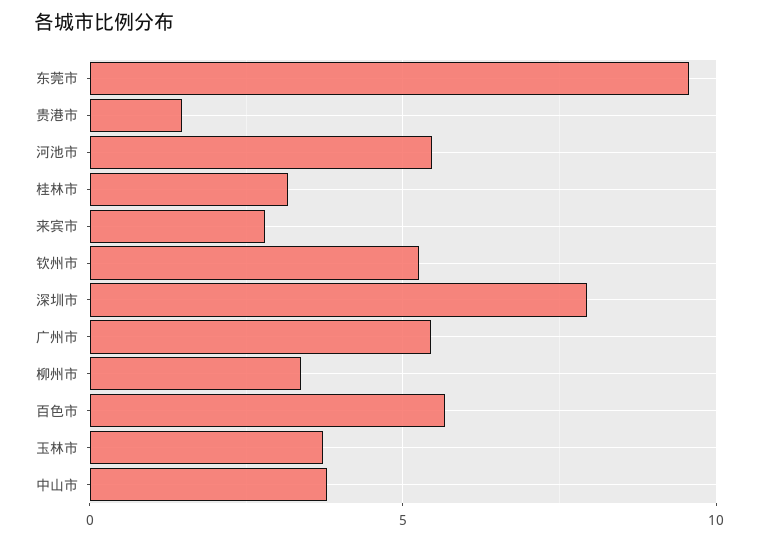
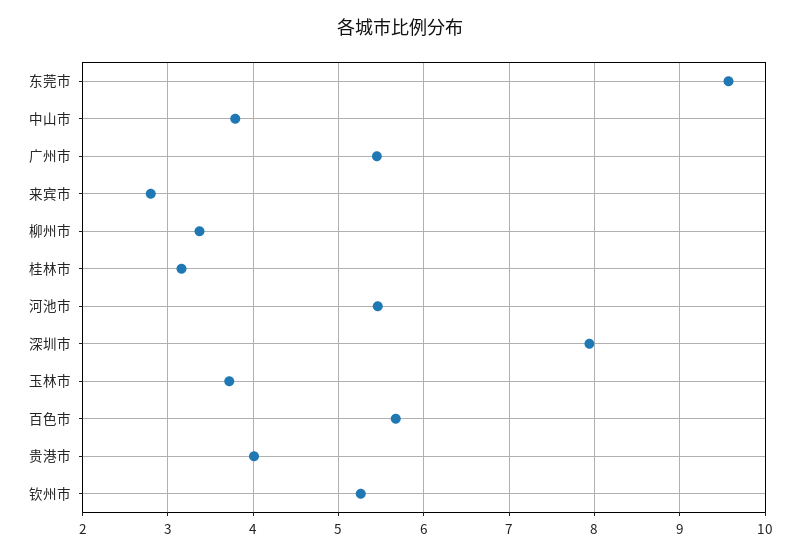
贵港市: 1.5 -> 4

